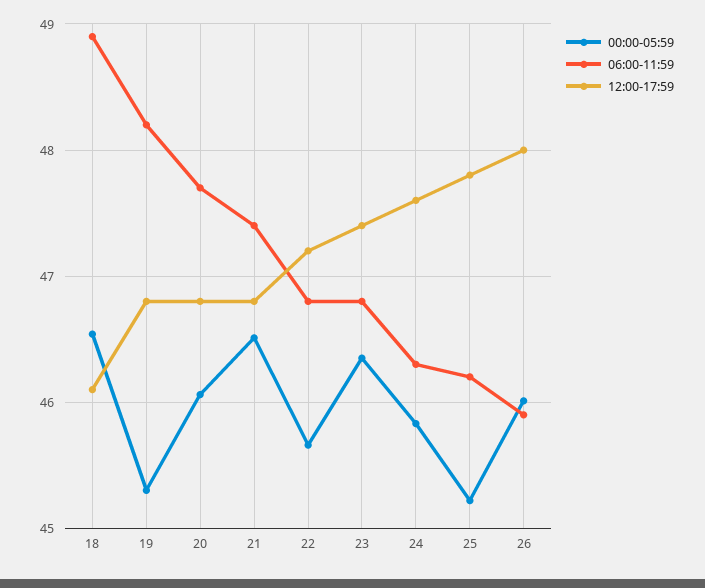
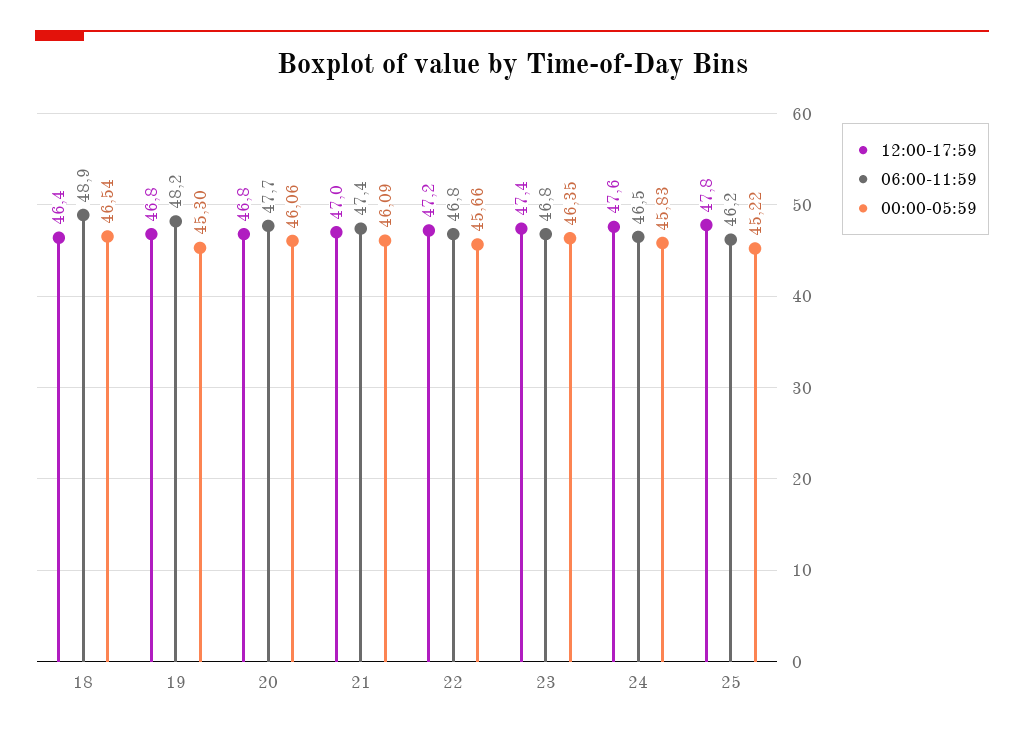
12:00-17:59, 18: 46.1 -> 46.4
00:00-05:59, 21: 46.5 -> 46.09
12:00-17:59, 21: 46.8 -> 47
06:00-11:59, 24: 46.3 -> 46.5
00:00-05:59, 26: 46 -> none
06:00-11:59, 26: 45.9 -> none
12:00-17:59, 26: 48 -> none

